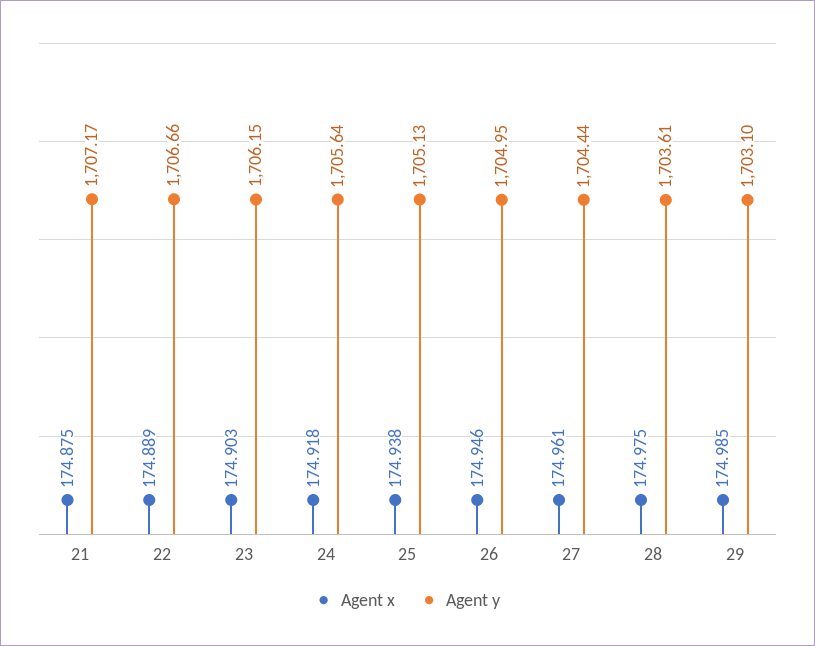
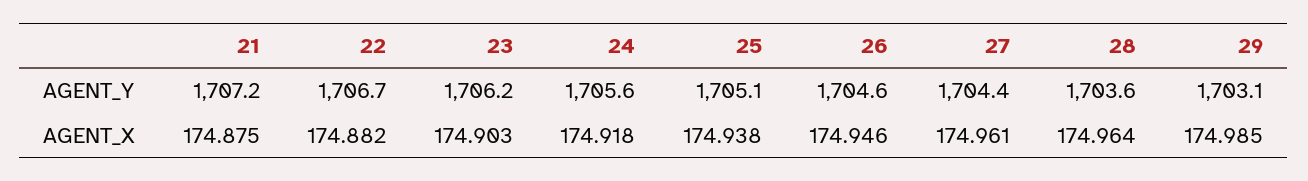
Agent x, 22: 174.889 -> 174.882
Agent y, 26: 1704.95 -> 1704.6
Agent x, 28: 174.975 -> 174.964

